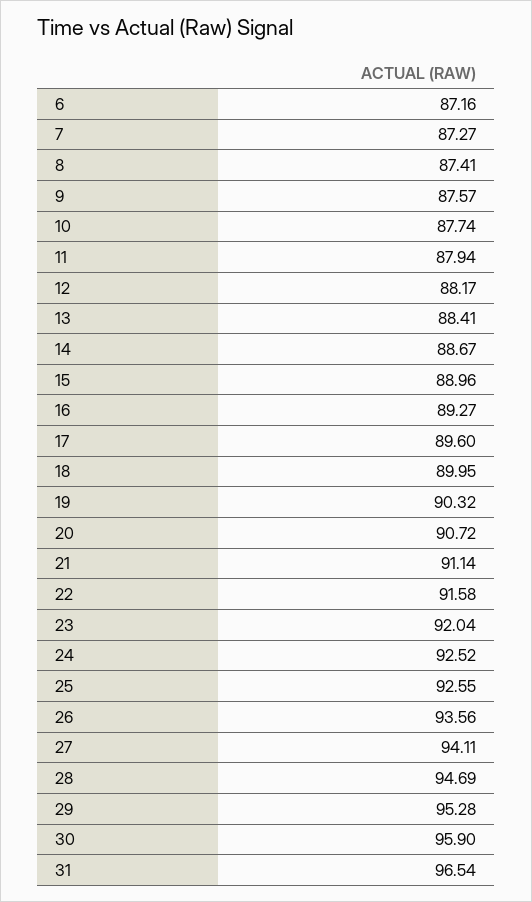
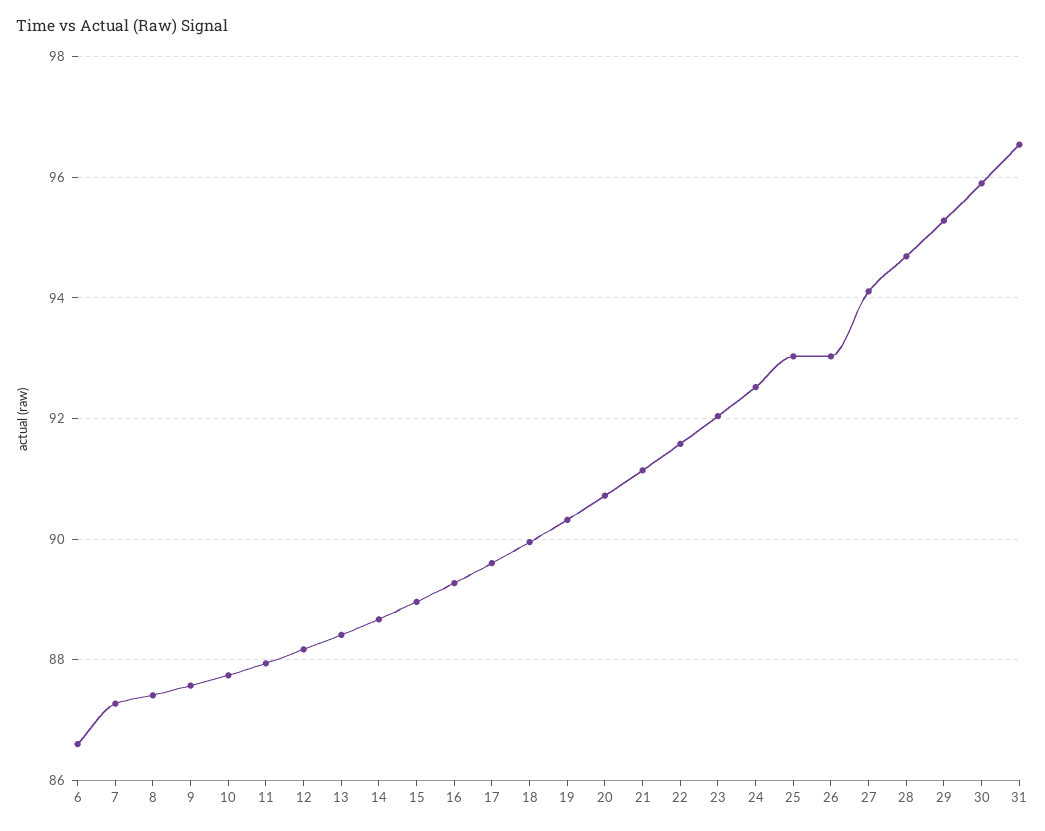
6: 87.16 -> 86.6
25: 92.55 -> 93
26: 93.56 -> 93

